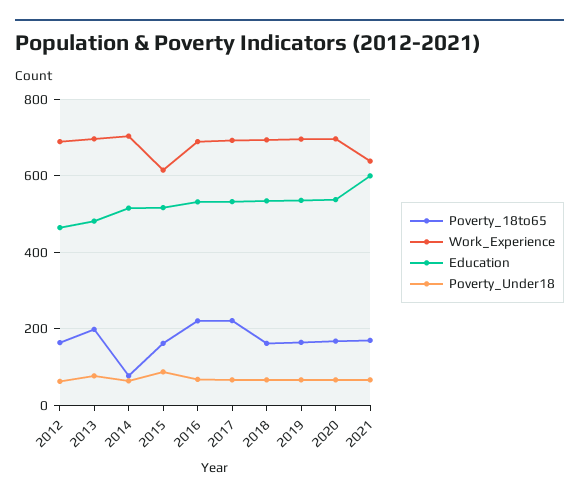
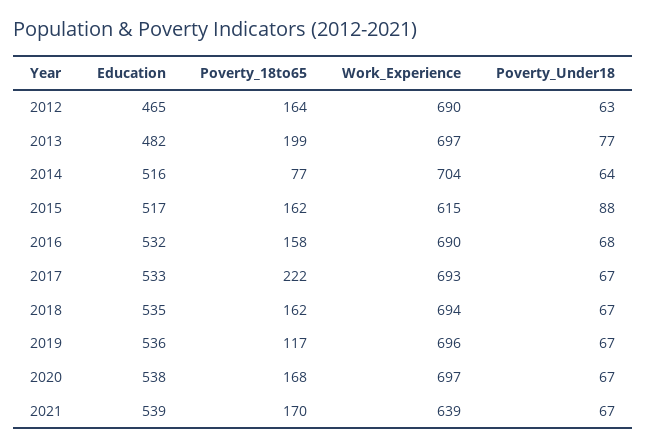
Poverty_18to65, 2016: 220 -> 158
Poverty_18to65, 2019: 160 -> 117
Education, 2021: 600 -> 539

